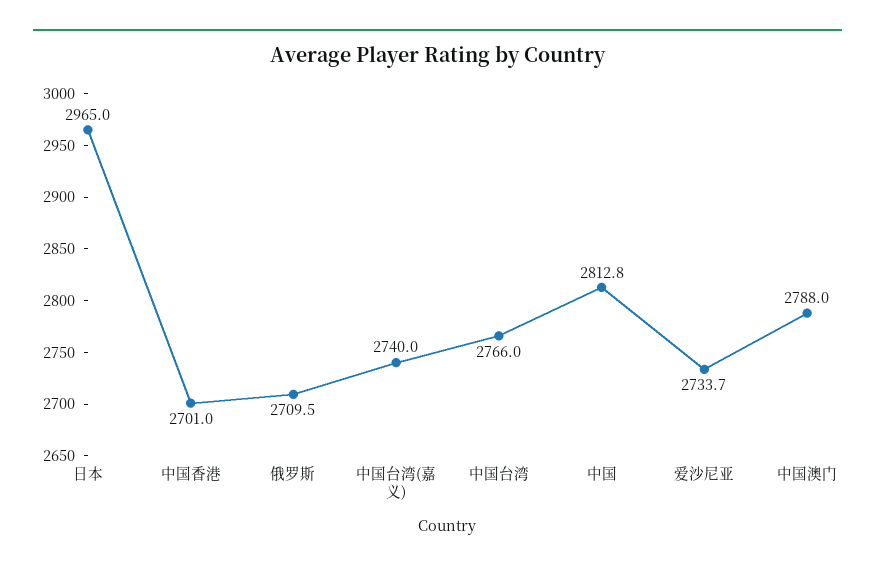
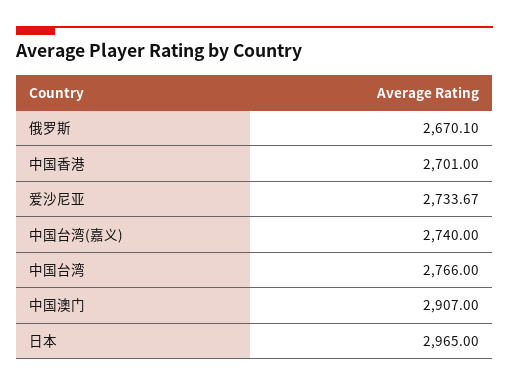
俄罗斯: 2709.5 -> 2670.1
中国: 2812.8 -> none
中国澳门: 2788 -> 2907

